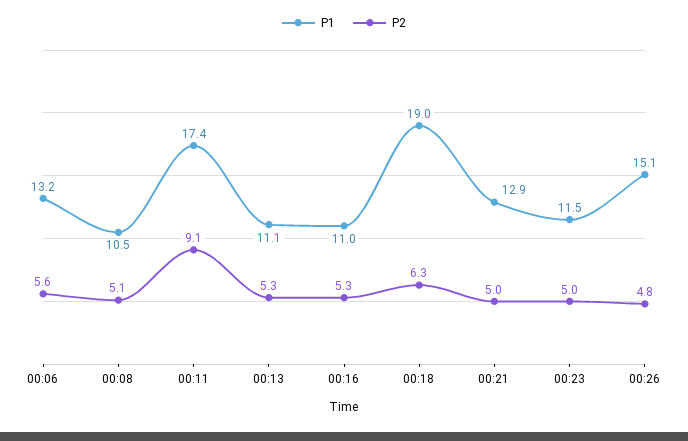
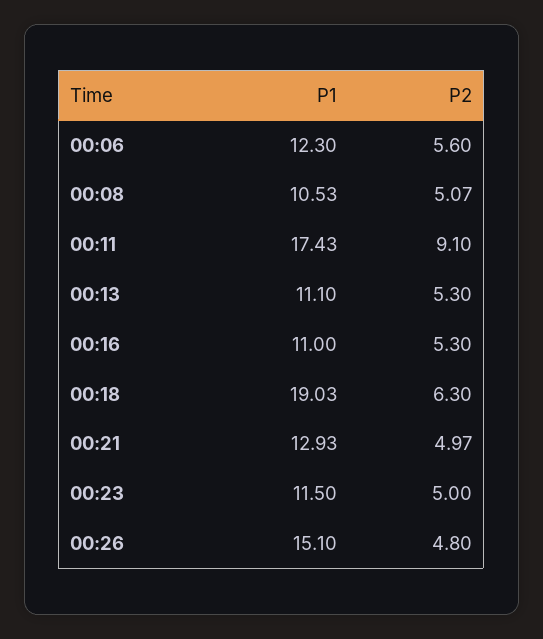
P1, 00:06: 13.2 -> 12.3

